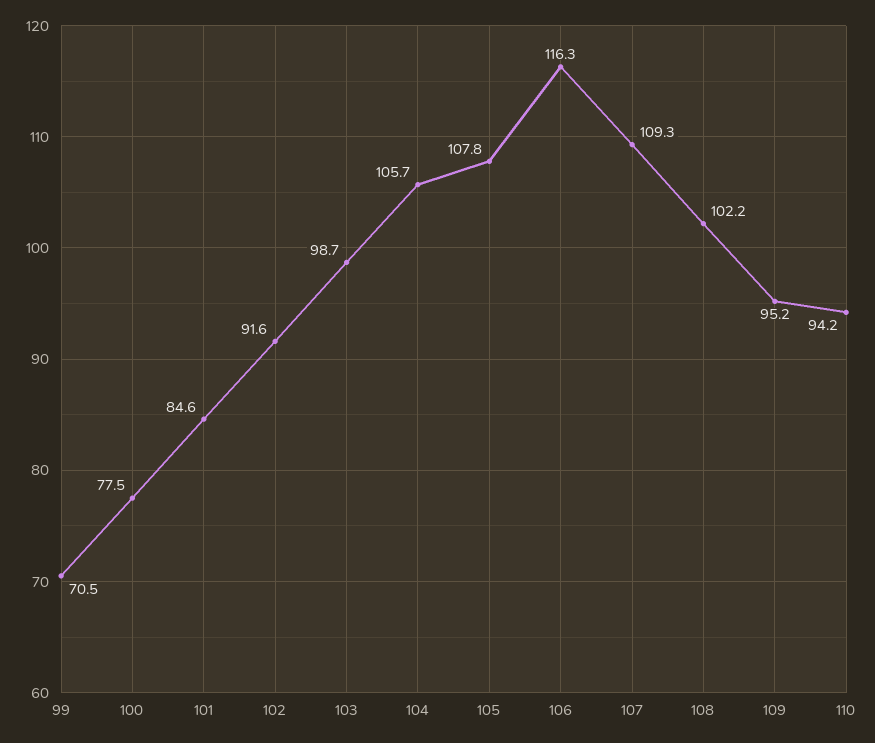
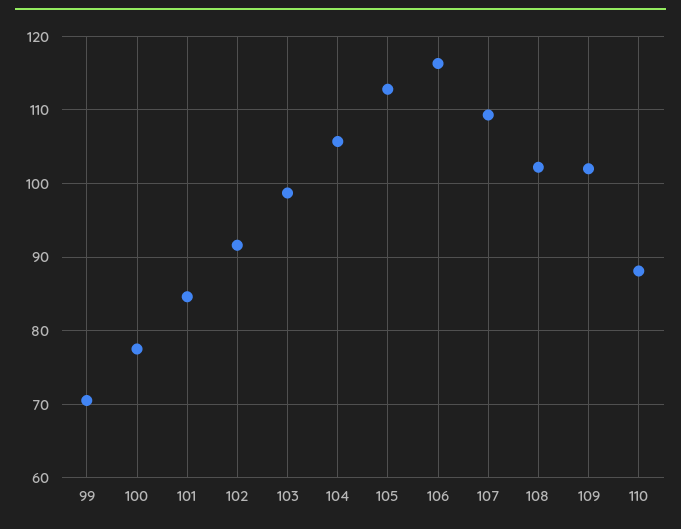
105: 107.8 -> 113
109: 95.2 -> 102
110: 94.2 -> 88

